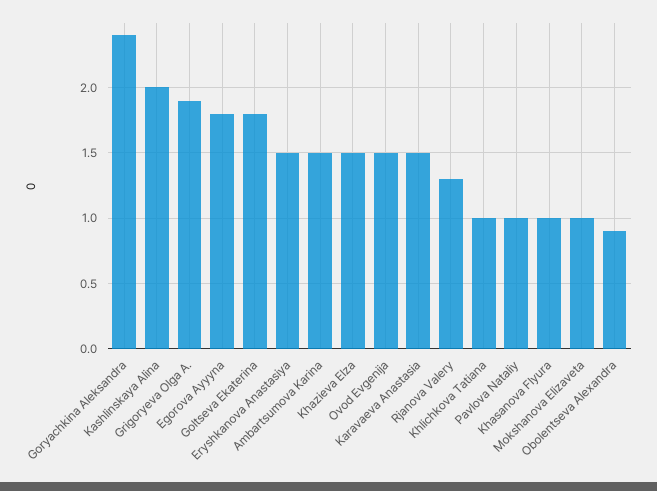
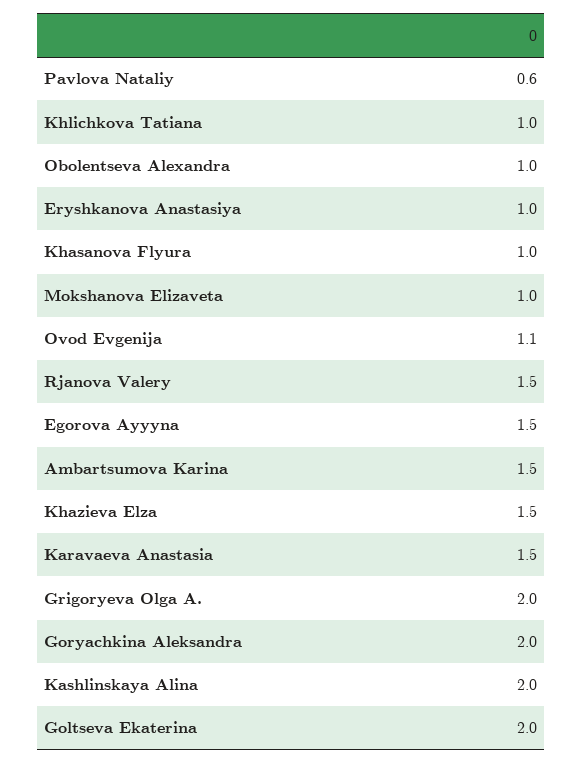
Goryachkina Aleksandra: 2.4 -> 2
Grigoryeva Olga A.: 1.9 -> 2
Egorova Ayyyna: 1.8 -> 1.5
Goltseva Ekaterina: 1.8 -> 2
Eryshkanova Anastasiya: 1.5 -> 1
Ovod Evgenija: 1.5 -> 1.1
Rjanova Valery: 1.3 -> 1.5
Pavlova Nataliy: 1 -> 0.6
Obolentseva Alexandra: 0.9 -> 1

